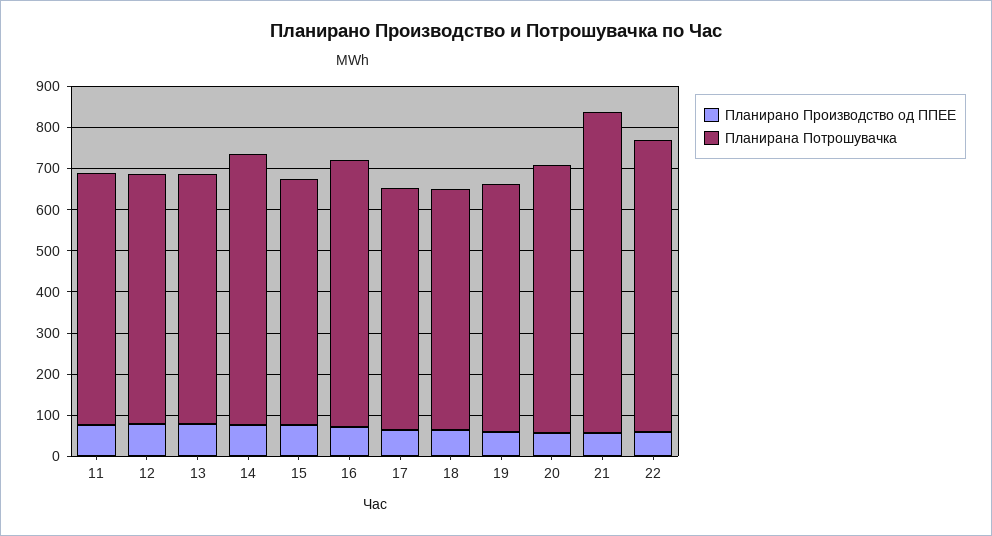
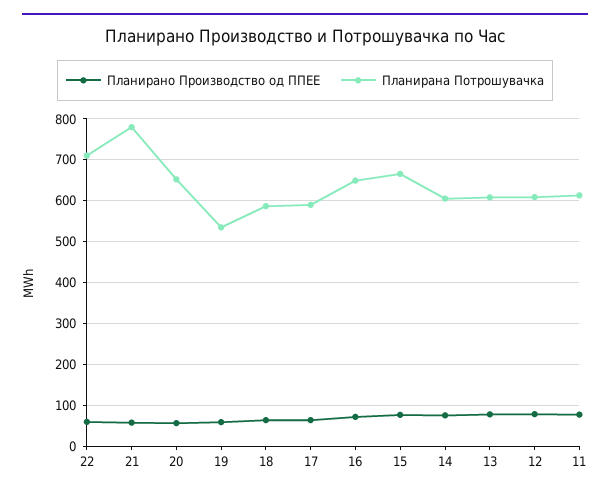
Планирана Потрошувачка, 14: 660 -> 600
Планирана Потрошувачка, 15: 600 -> 660
Планирана Потрошувачка, 19: 600 -> 540

